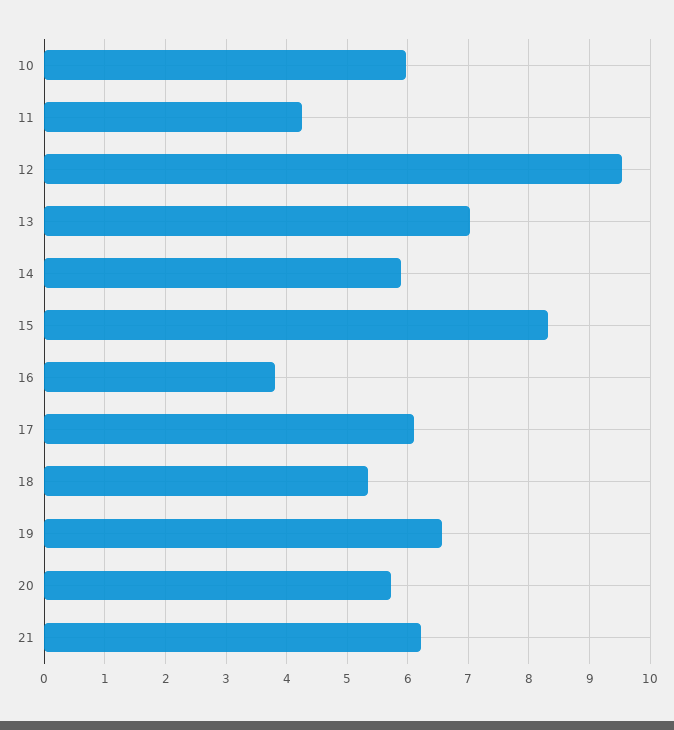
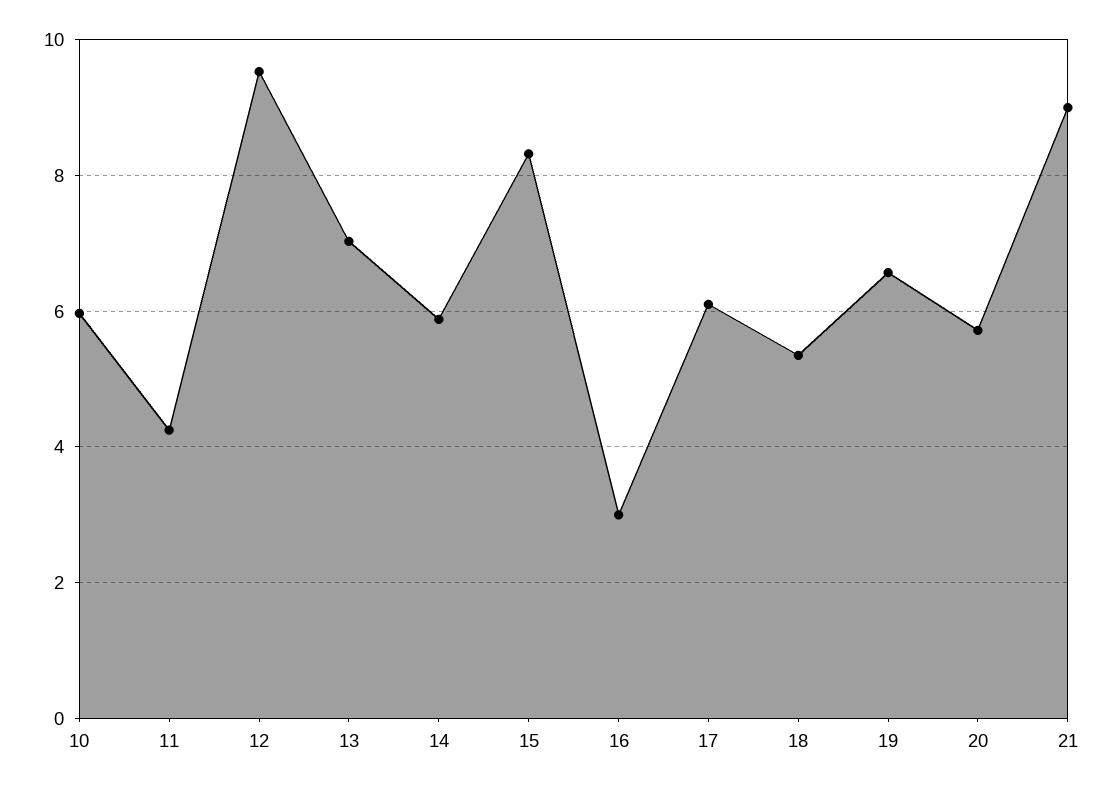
16: 3.8 -> 3
21: 6.2 -> 9

